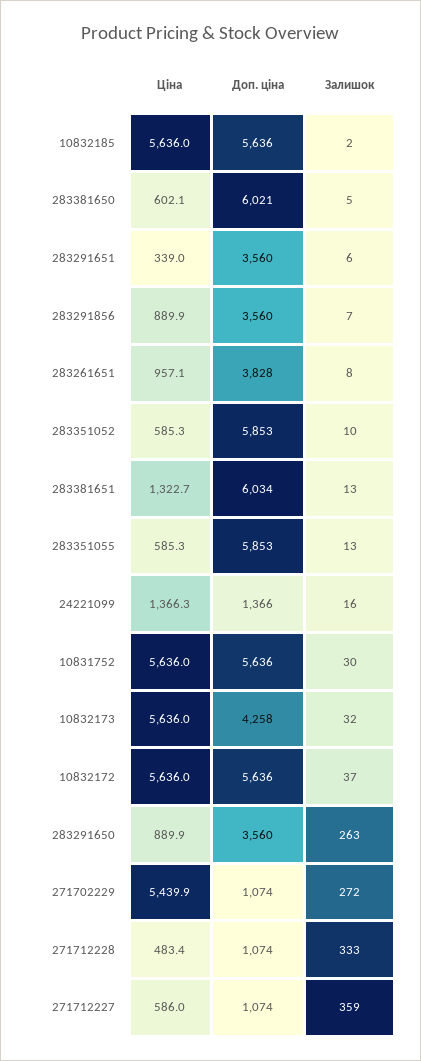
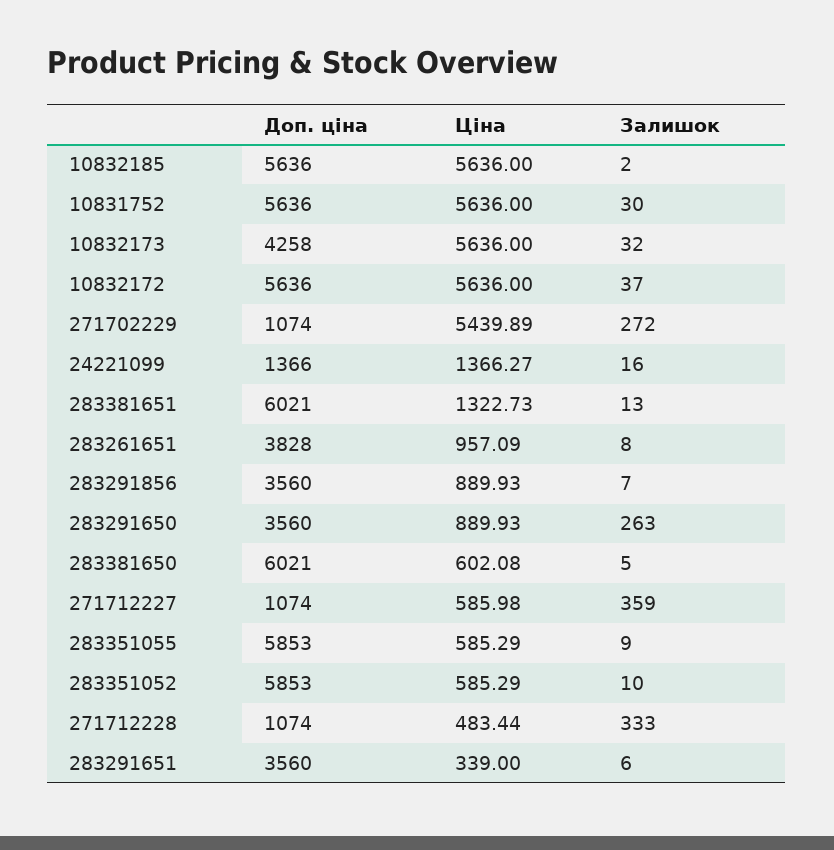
Доп. ціна, 283381651: 6034 -> 6021
Залишок, 283351055: 13 -> 9

